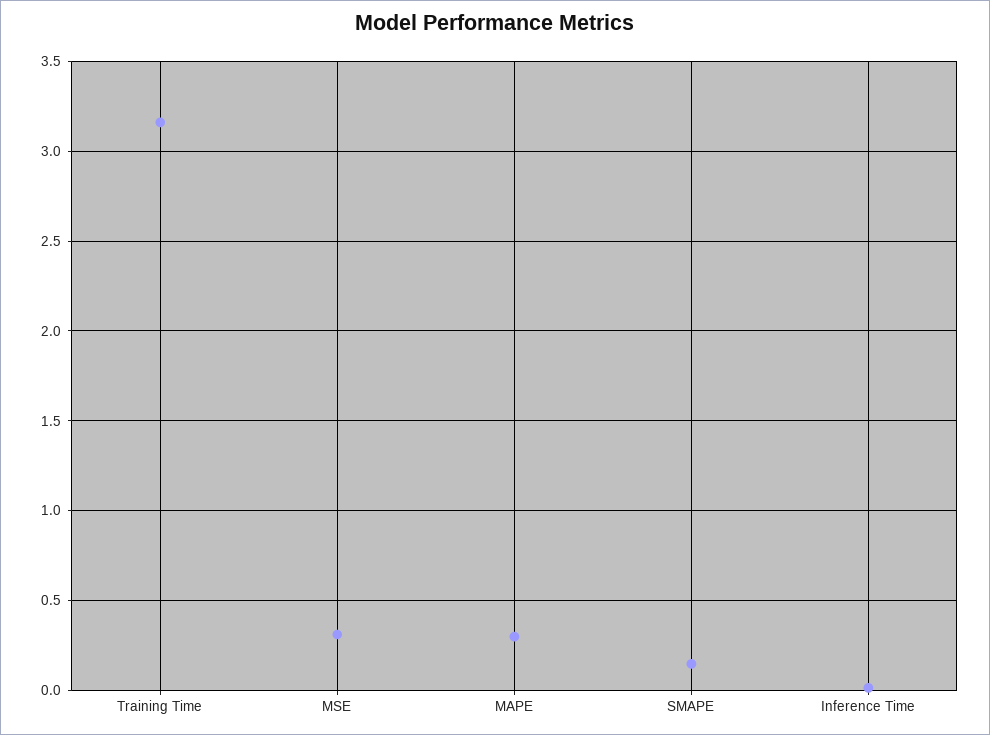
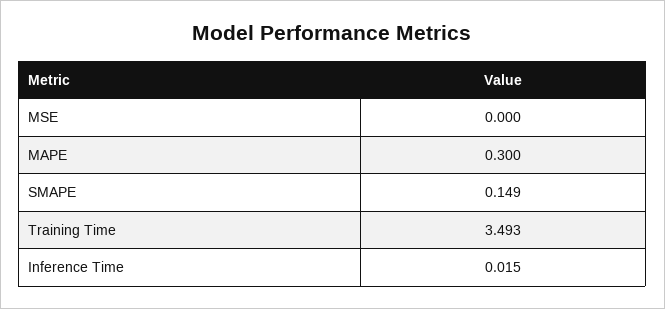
Training Time: 3.15 -> 3.493
MSE: 0.3 -> 0

